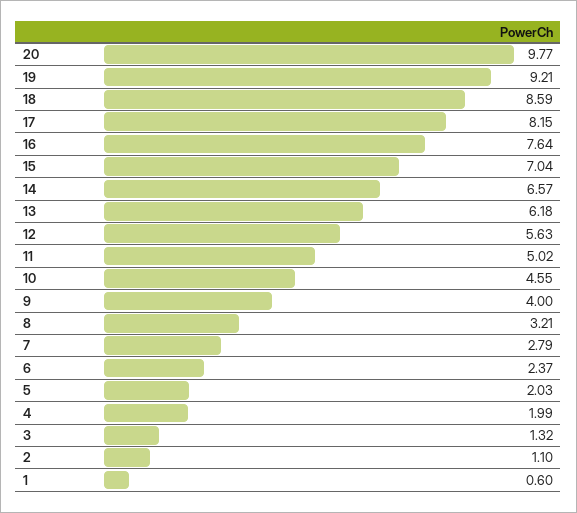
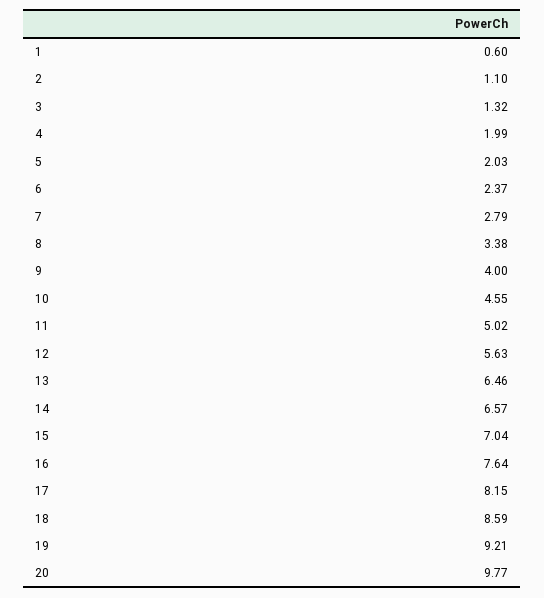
13: 6.18 -> 6.46
8: 3.21 -> 3.38

